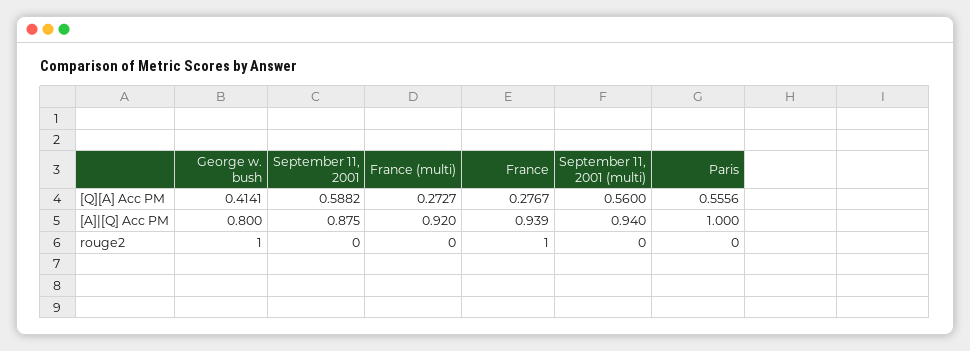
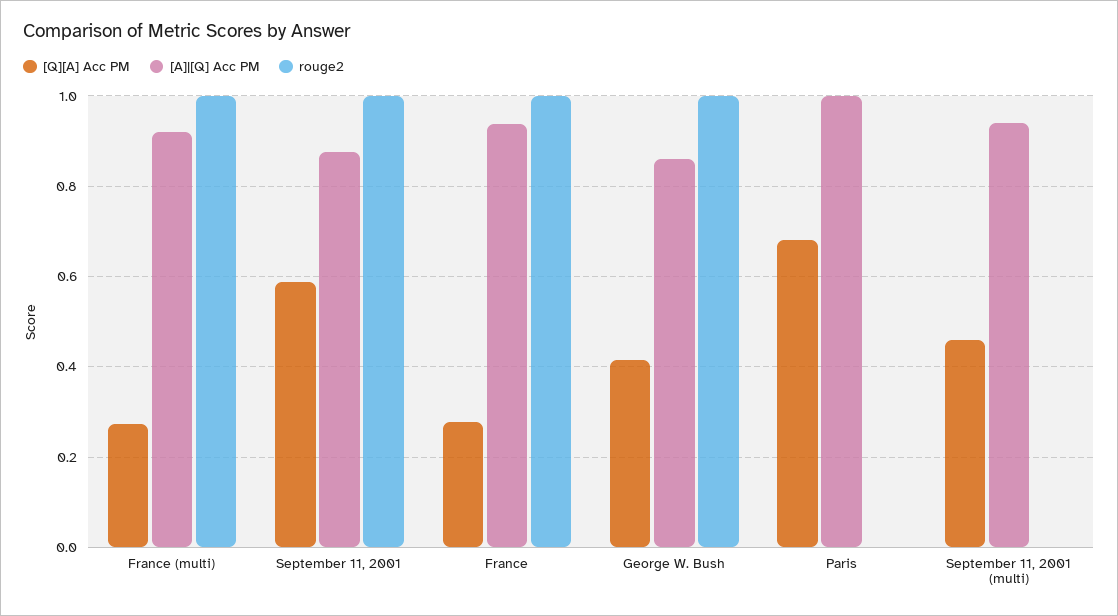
[Q][A] Acc PM, September 11, 2001 (multi): 0.56 -> 0.46
[Q][A] Acc PM, Paris: 0.5556 -> 0.68
[A]|[Q] Acc PM, George w. bush: 0.8 -> 0.86
rouge2, September 11, 2001: 0 -> 1
rouge2, France (multi): 0 -> 1

